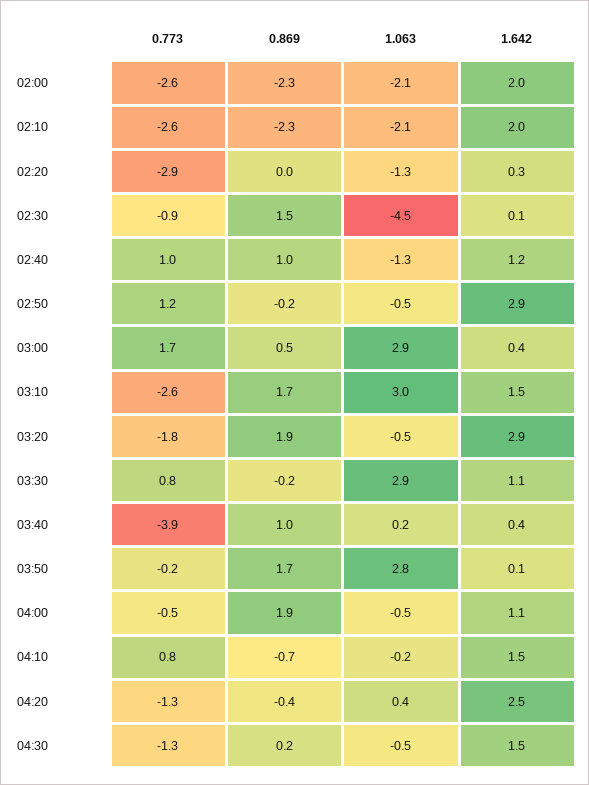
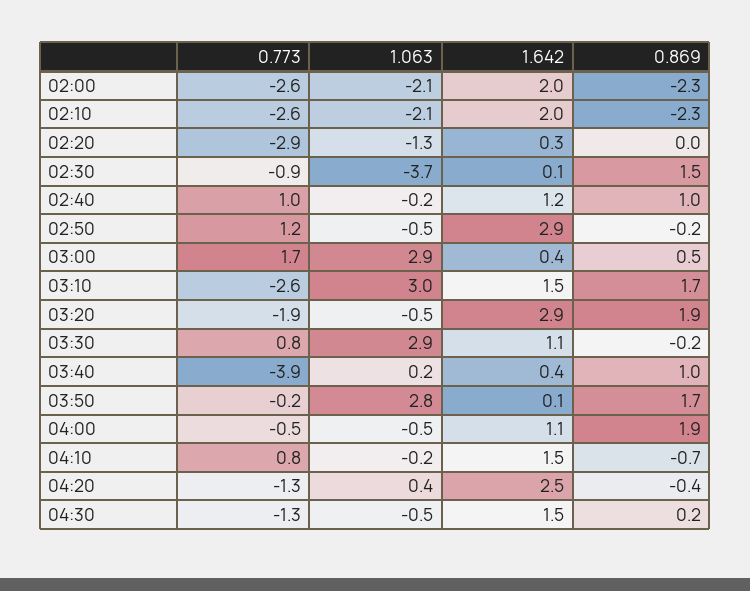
1.063, 02:30: -4.5 -> -3.7
1.063, 02:40: -1.3 -> -0.2
0.773, 03:20: -1.8 -> -1.9

